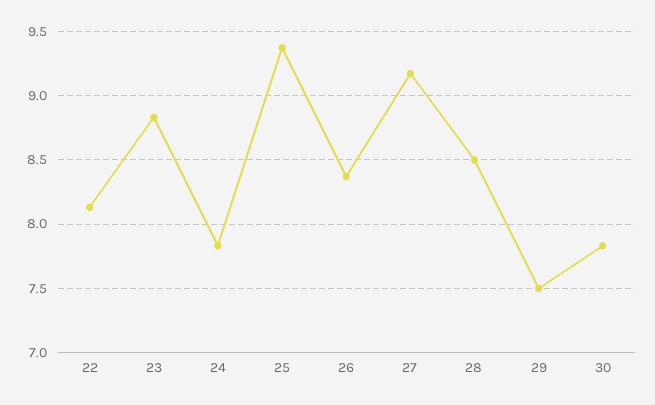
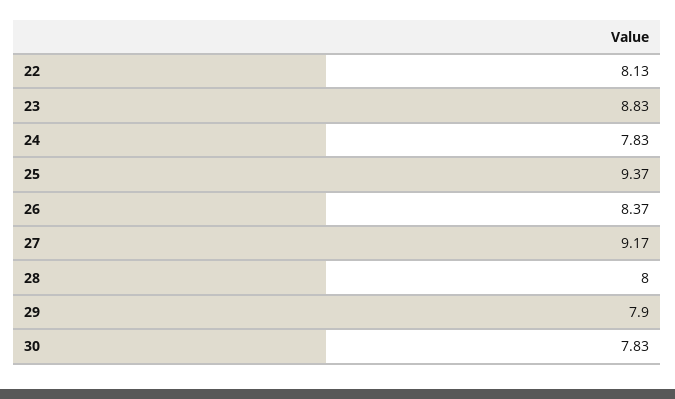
28: 8.5 -> 8
29: 7.5 -> 7.9

